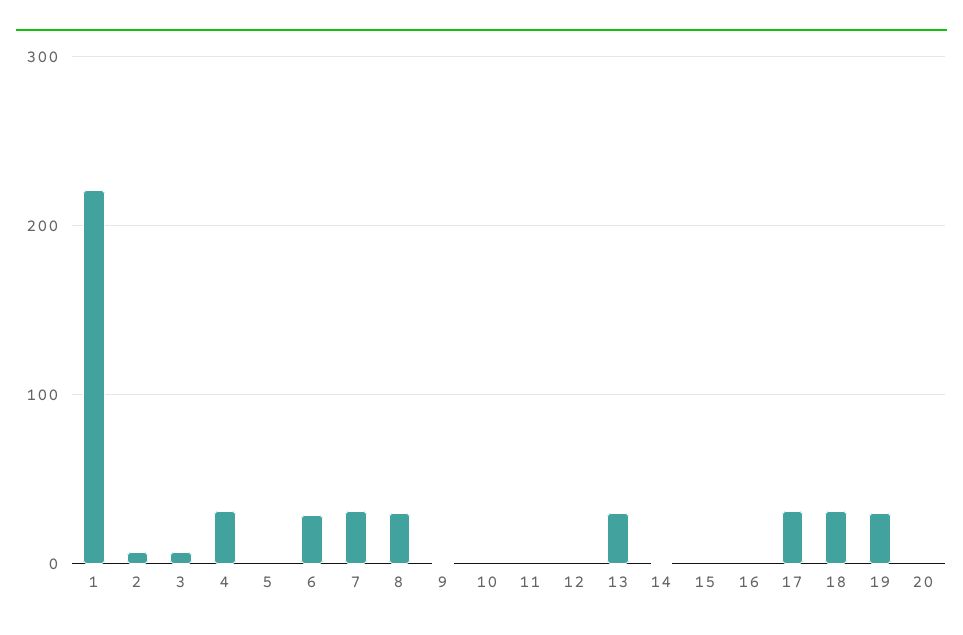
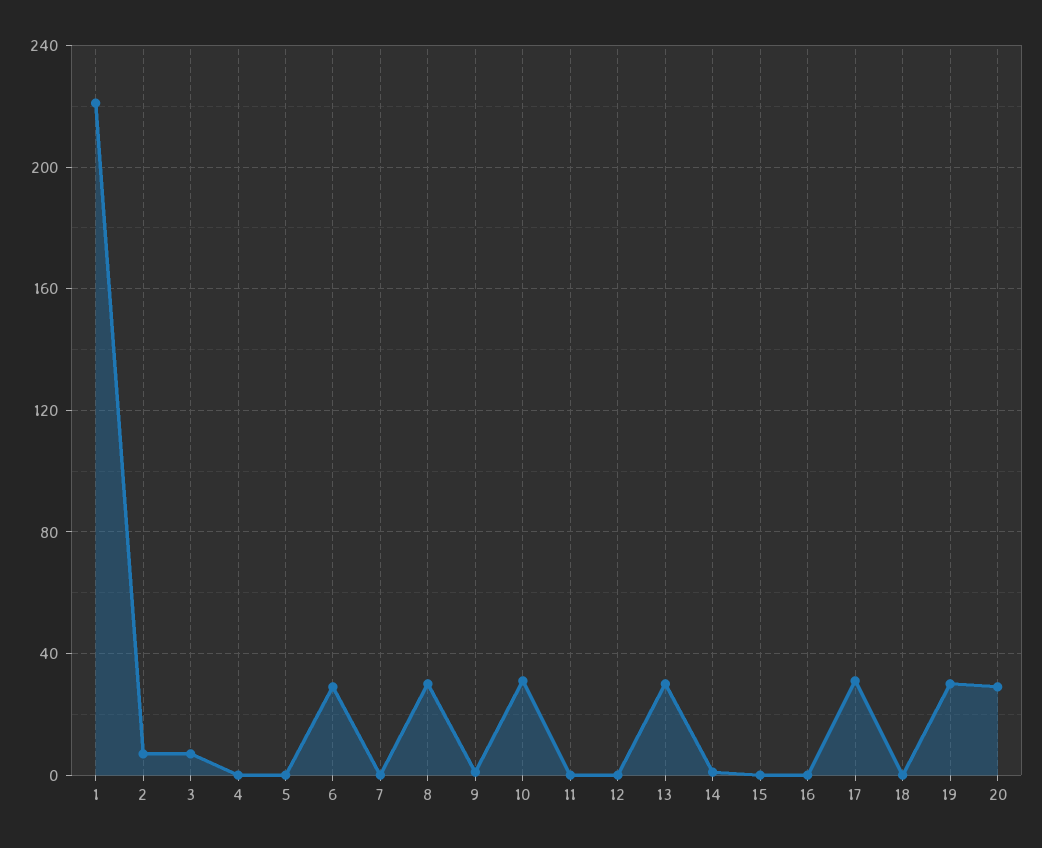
4: 30 -> 0
7: 30 -> 0
10: 0 -> 30
18: 30 -> 0
20: 0 -> 30

